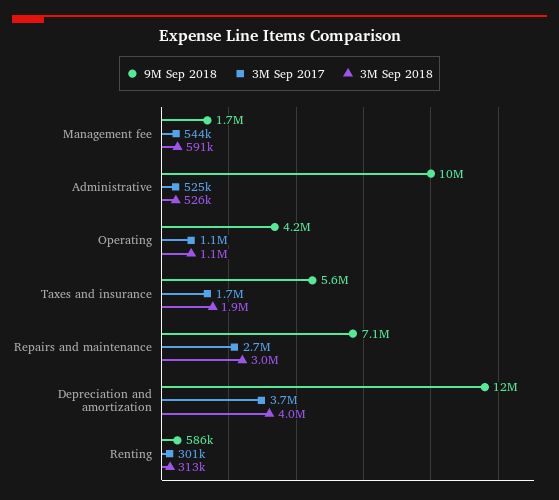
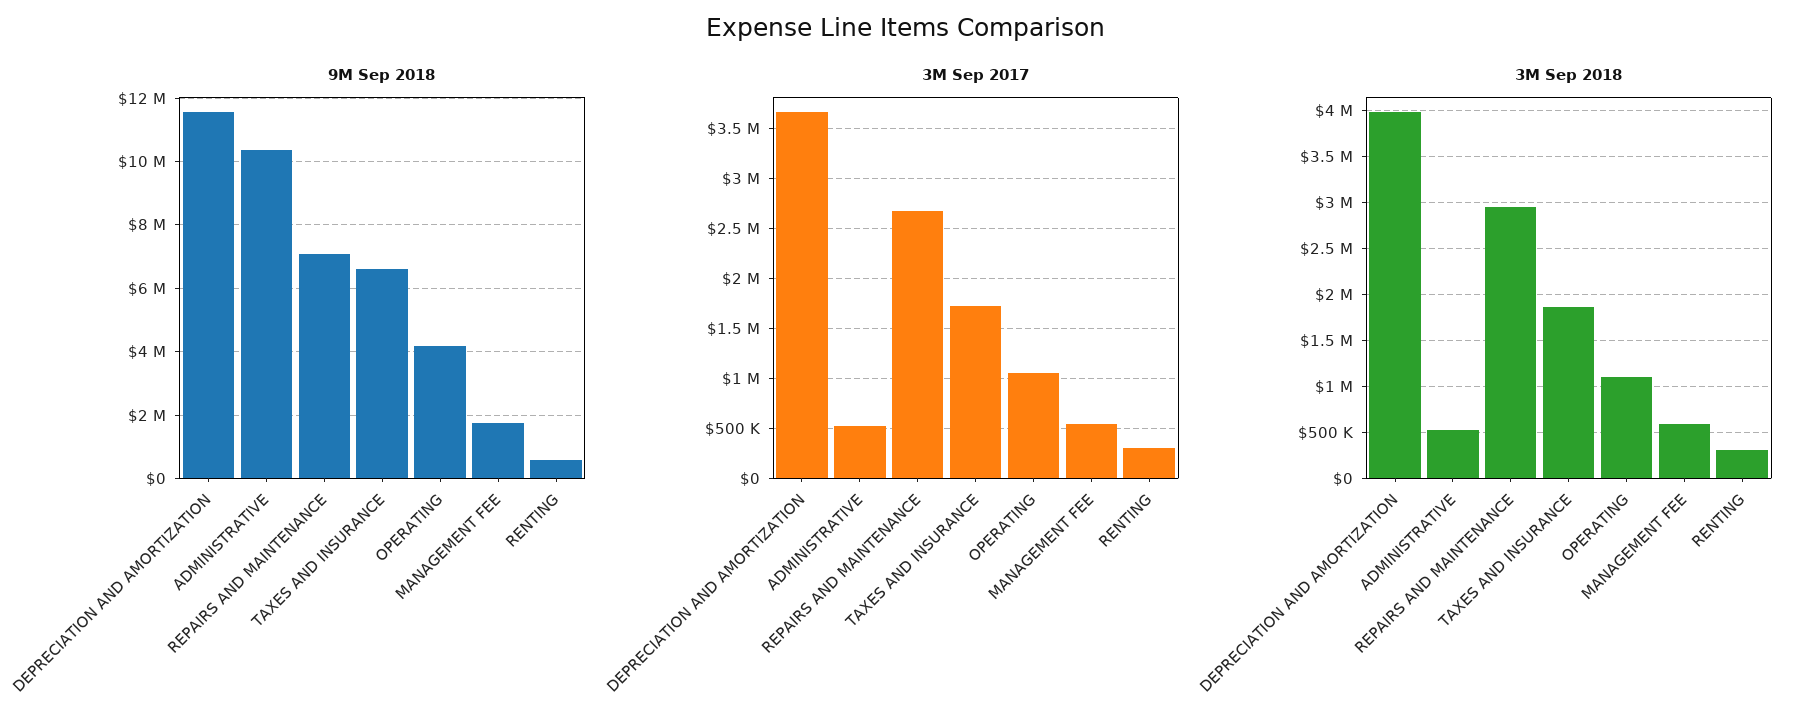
9M Sep 2018, Taxes and insurance: 5600000 -> 6600000

